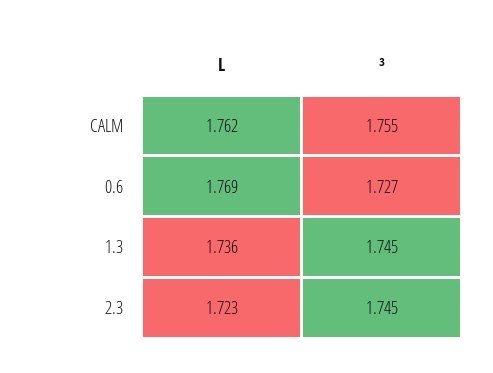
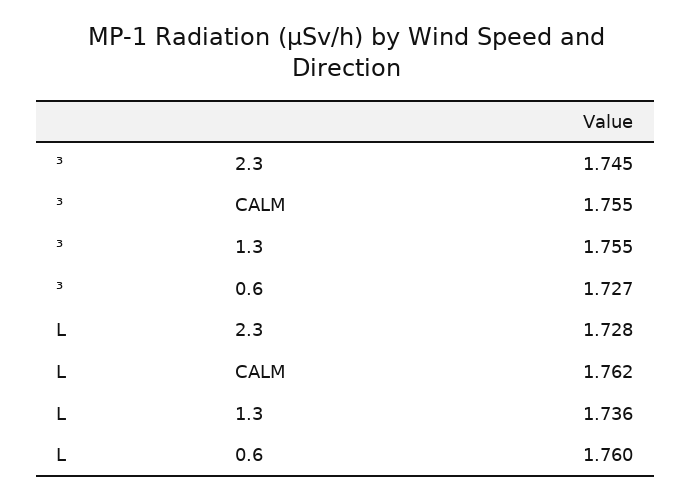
L, 0.6: 1.769 -> 1.76
³, 1.3: 1.745 -> 1.755
L, 2.3: 1.723 -> 1.728

